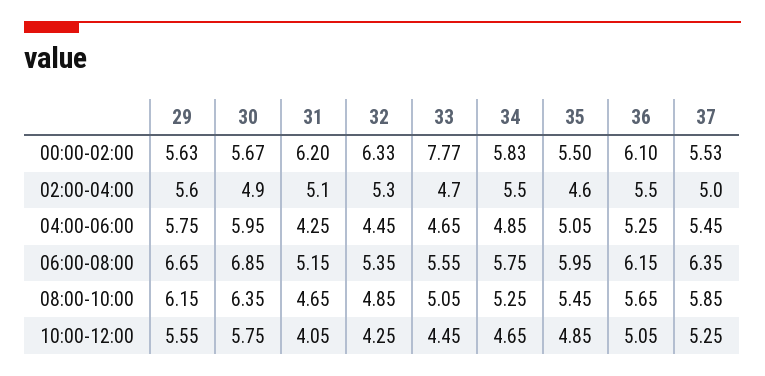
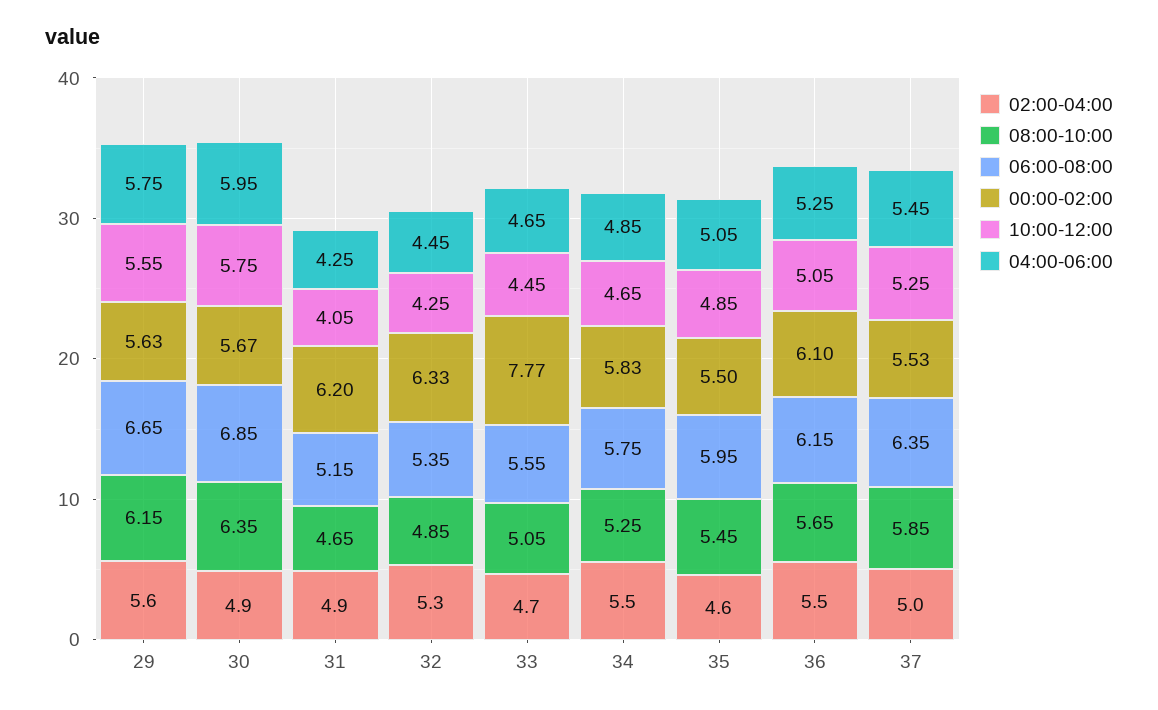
02:00-04:00, 31: 5.1 -> 4.9

